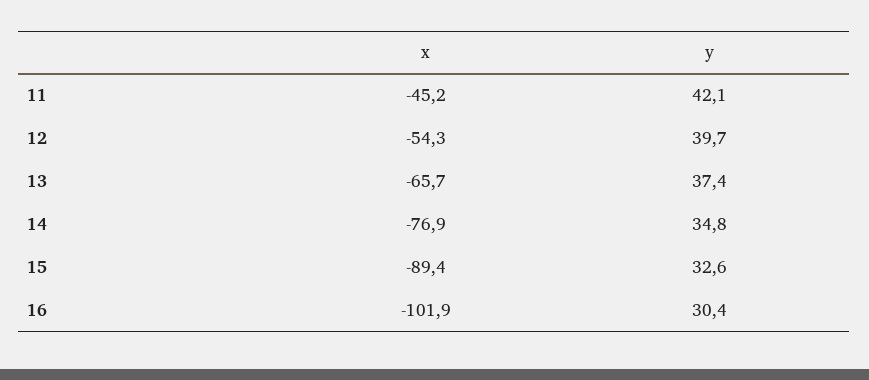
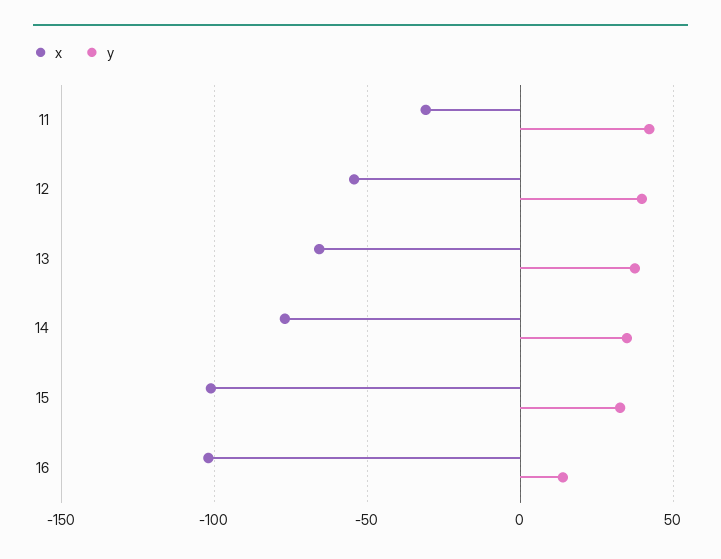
x, 11: -45.2 -> -30
x, 15: -89.4 -> -100
y, 16: 30.4 -> 15

